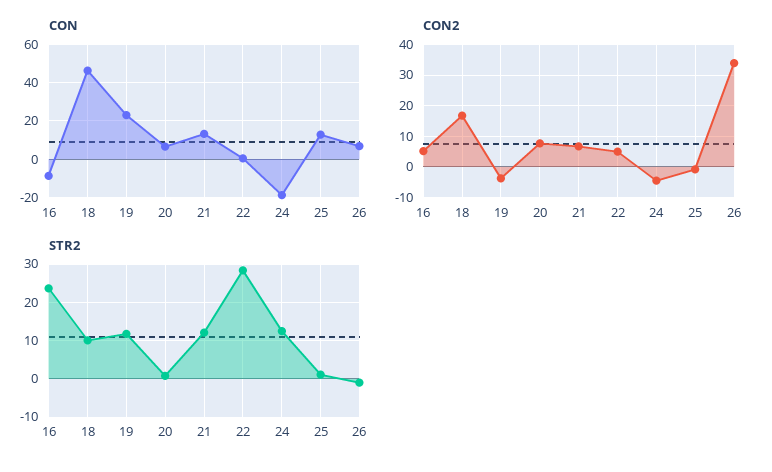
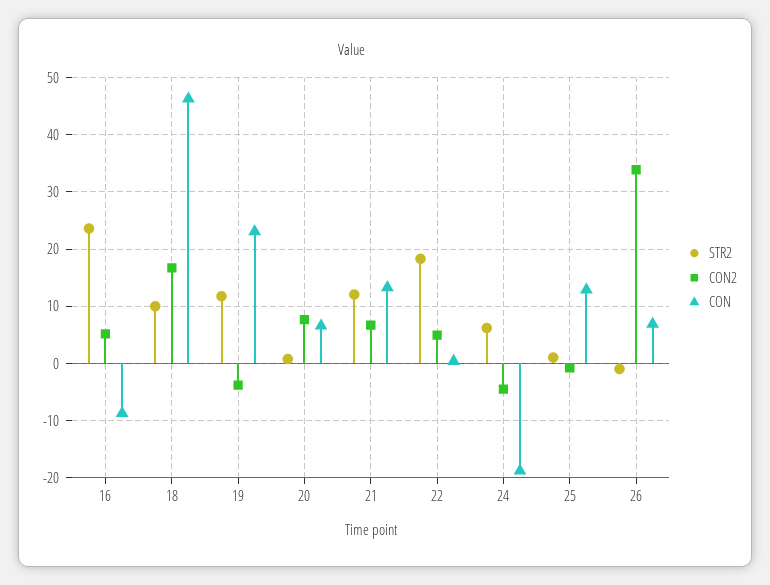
STR2, 22: 28 -> 18
STR2, 24: 12 -> 6

